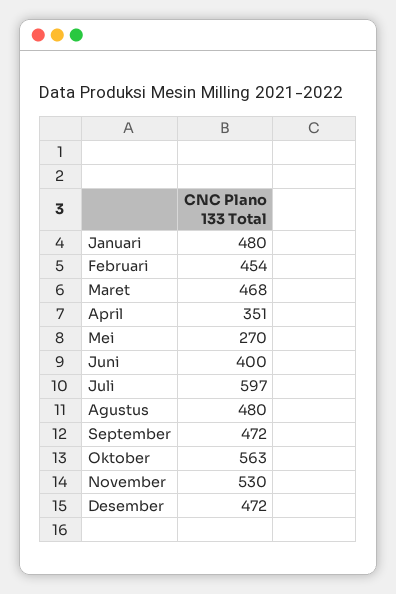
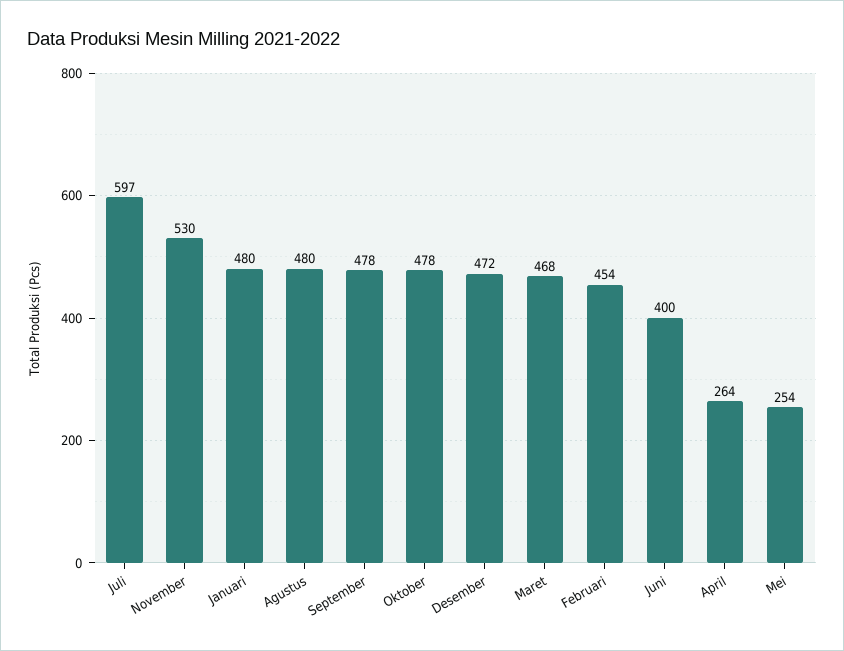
April: 351 -> 264
Mei: 270 -> 254
September: 472 -> 478
Oktober: 563 -> 478

